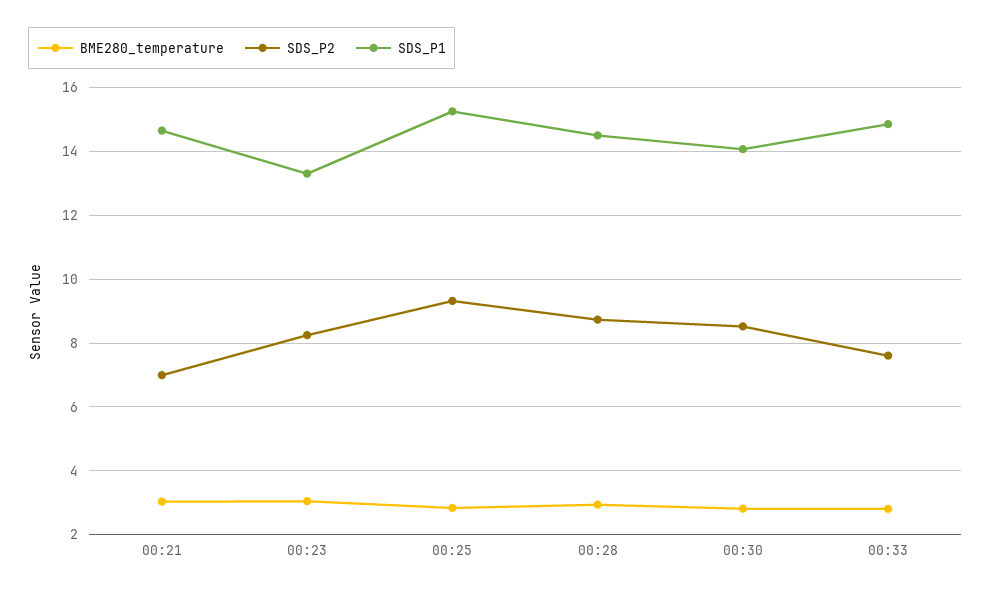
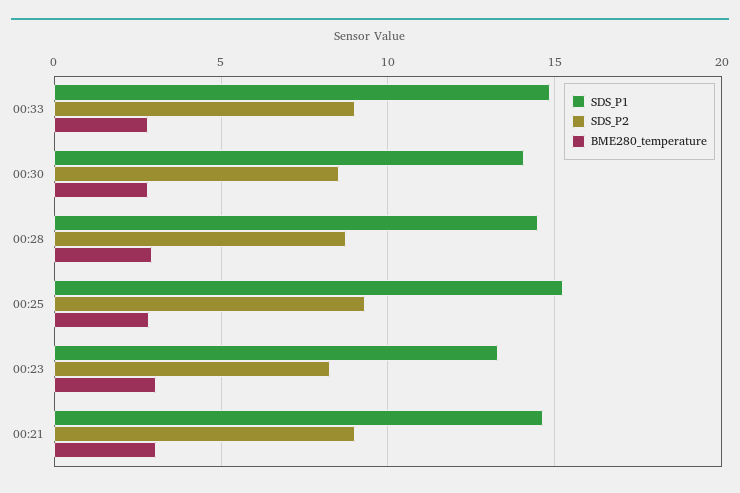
SDS_P2, 00:21: 7 -> 9
SDS_P2, 00:33: 7.6 -> 9

